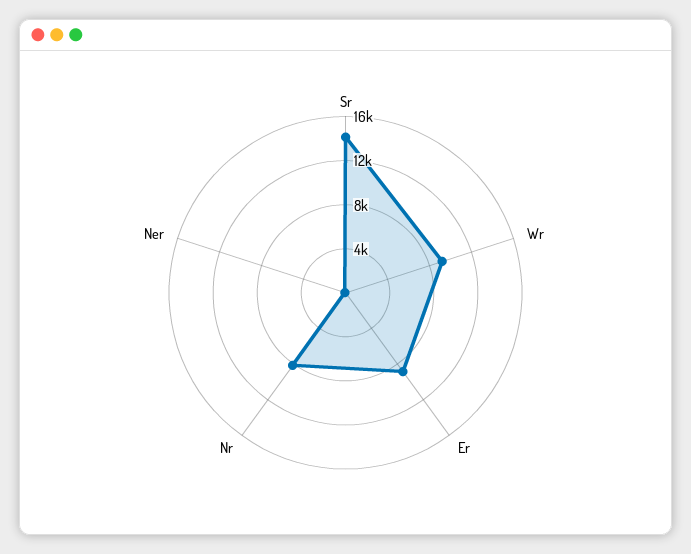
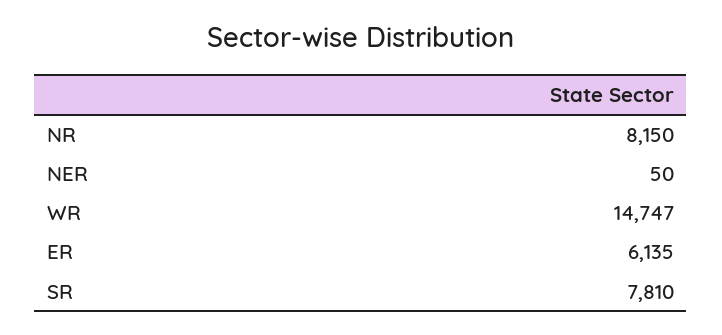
Sr: 14000 -> 7810
Wr: 9000 -> 14747
Er: 9000 -> 6135

